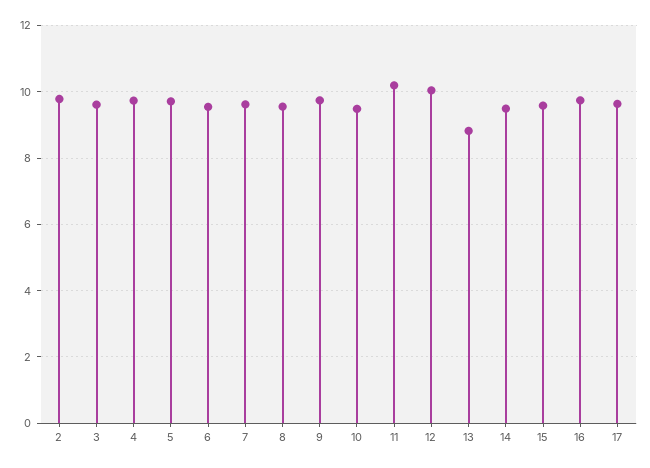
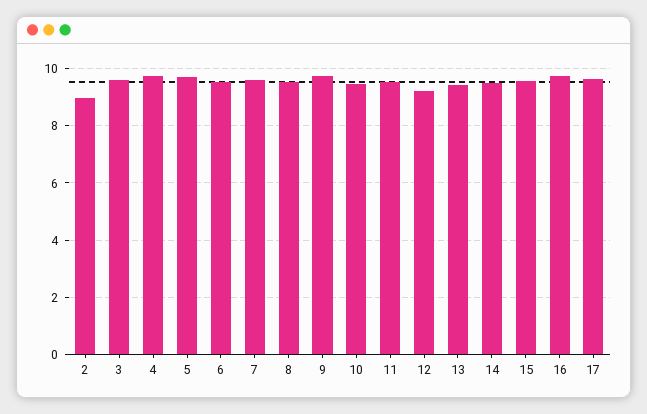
2: 9.8 -> 9
11: 10.2 -> 9.5
12: 10 -> 9.25
13: 8.8 -> 9.5

